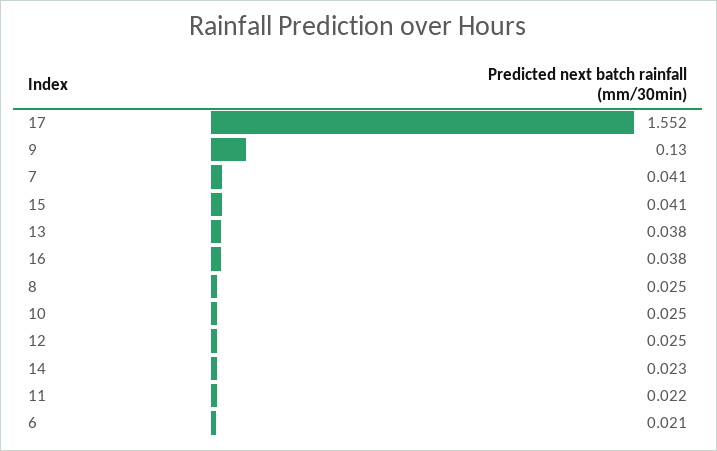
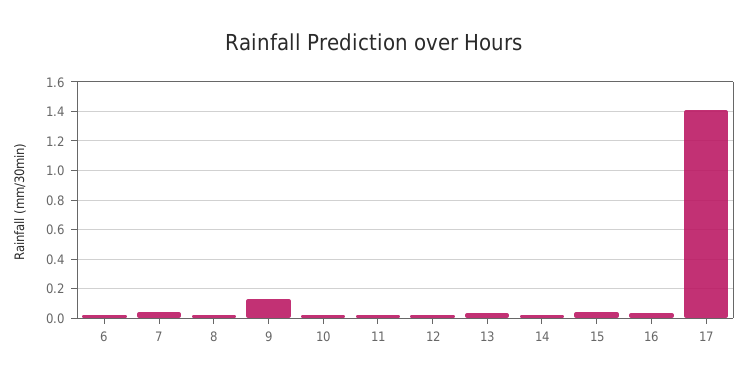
17: 1.552 -> 1.4

